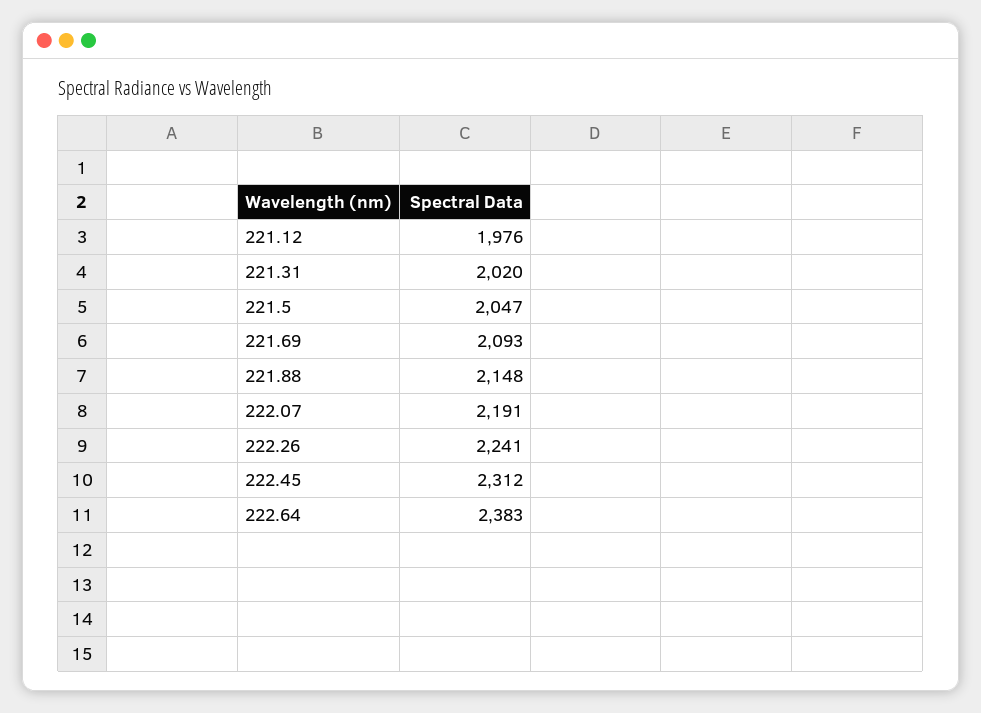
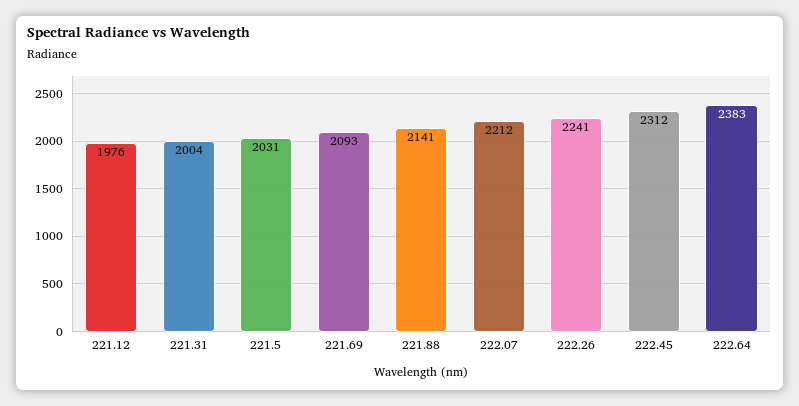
221.31: 2020 -> 2004
221.5: 2047 -> 2031
221.88: 2148 -> 2141
222.07: 2191 -> 2212

